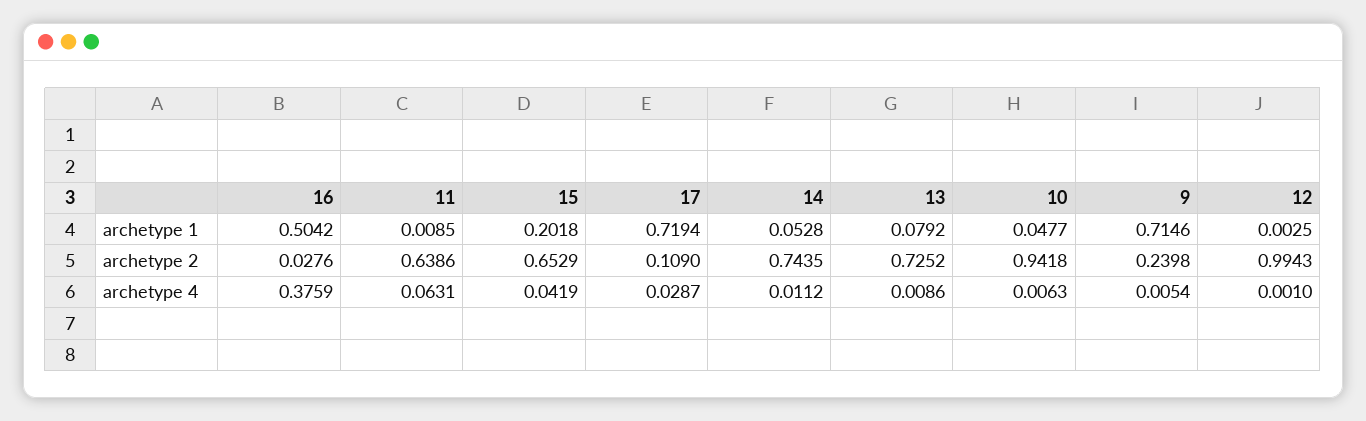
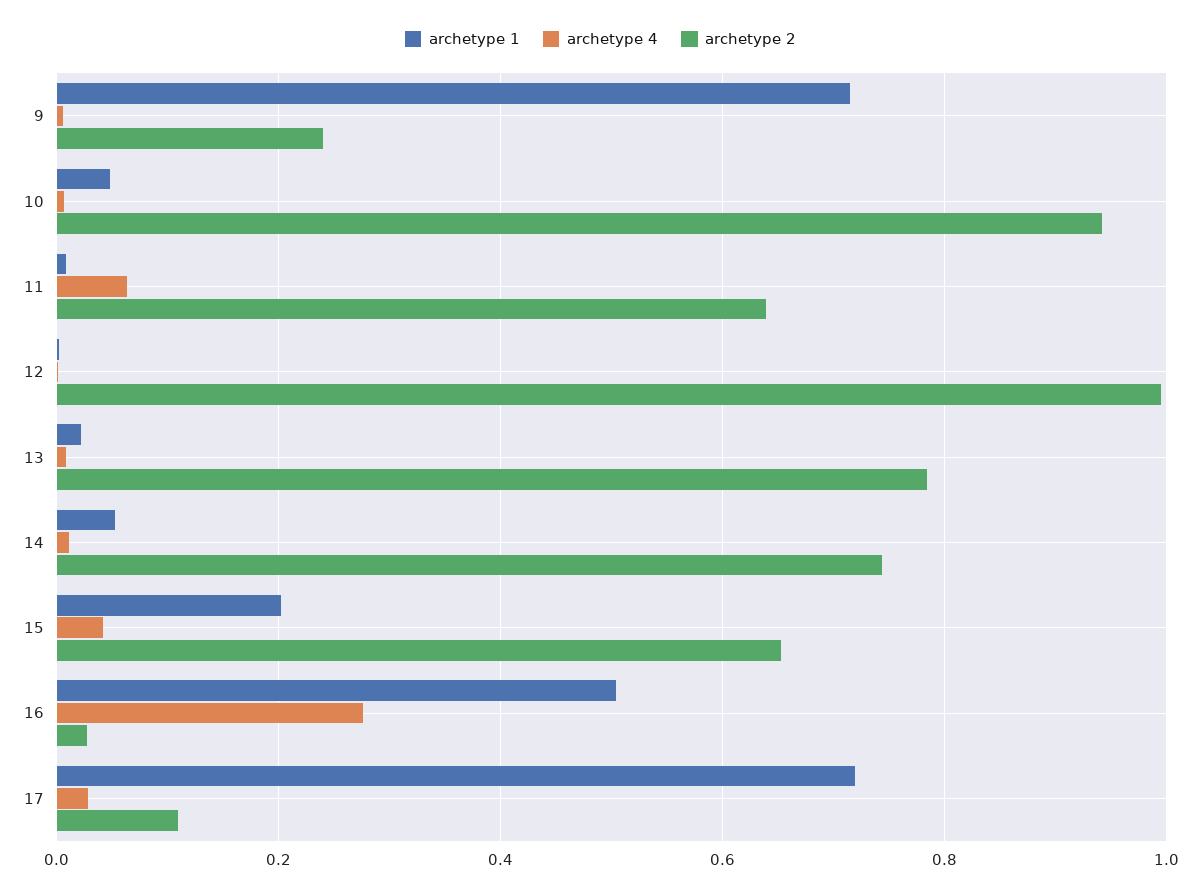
archetype 1, 13: 0.0792 -> 0.02
archetype 2, 13: 0.7252 -> 0.78
archetype 4, 16: 0.3759 -> 0.28

